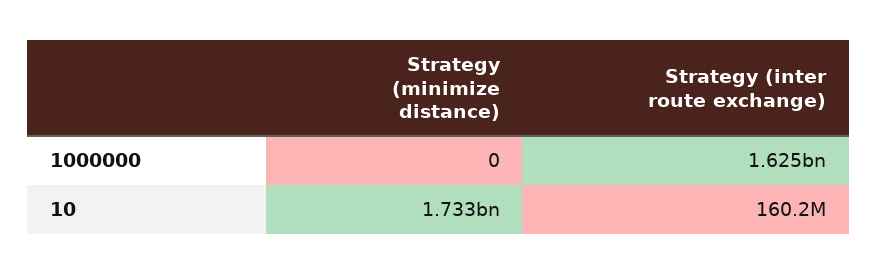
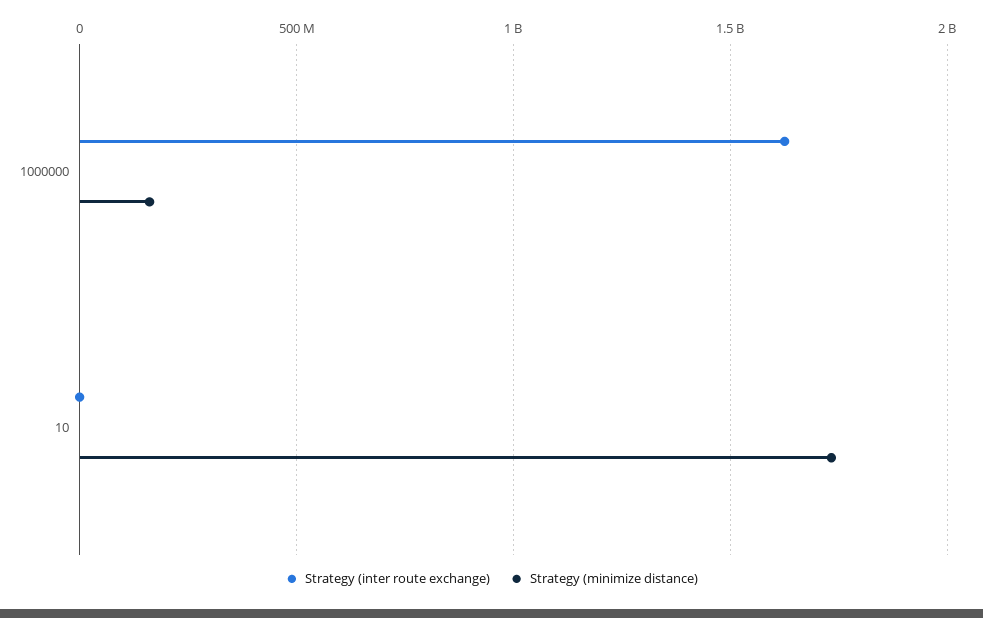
Strategy (minimize distance), 1000000: 0 -> 150000000
Strategy (inter route exchange), 10: 160200000 -> 0

